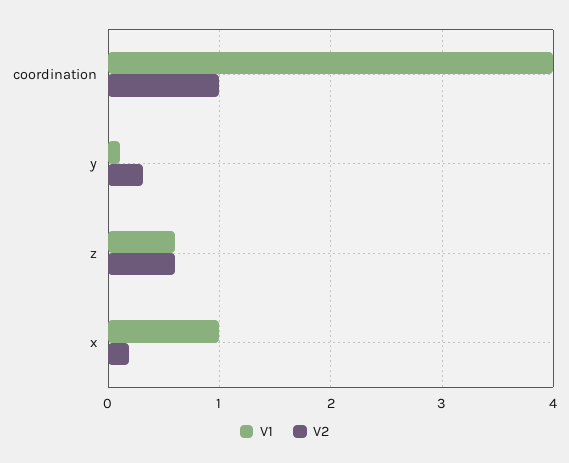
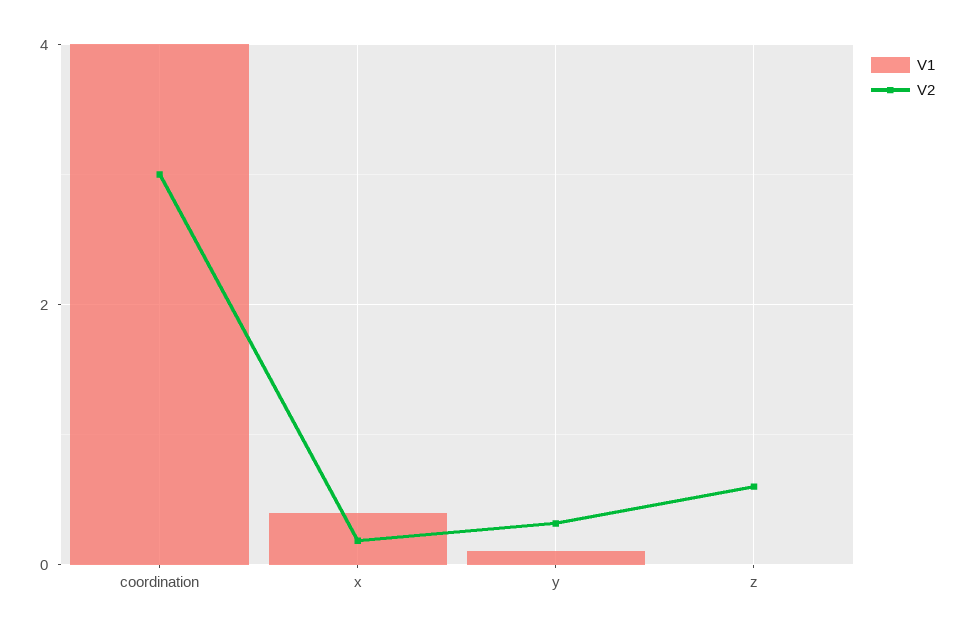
V2, coordination: 1 -> 3
V1, z: 0.6 -> 0
V1, x: 1 -> 0.4

